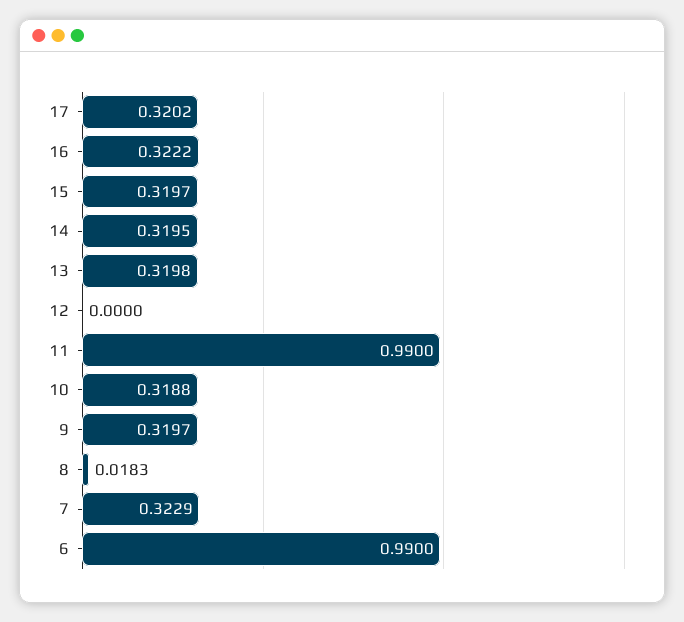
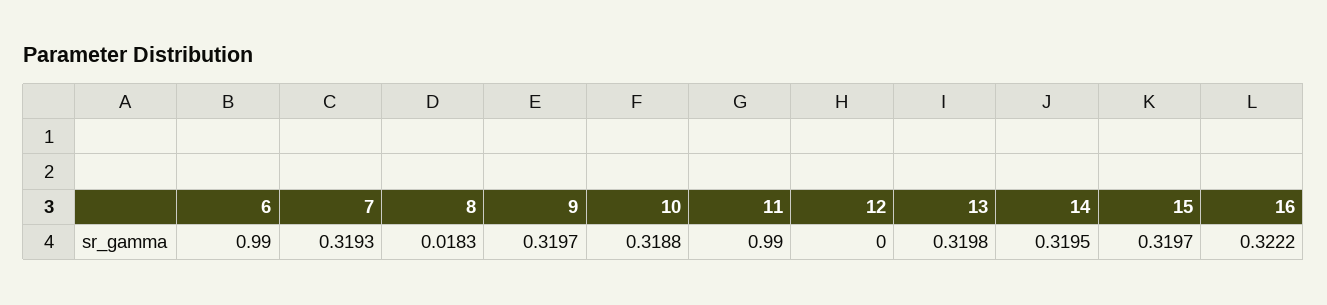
17: 0.3202 -> none
7: 0.3229 -> 0.3193

